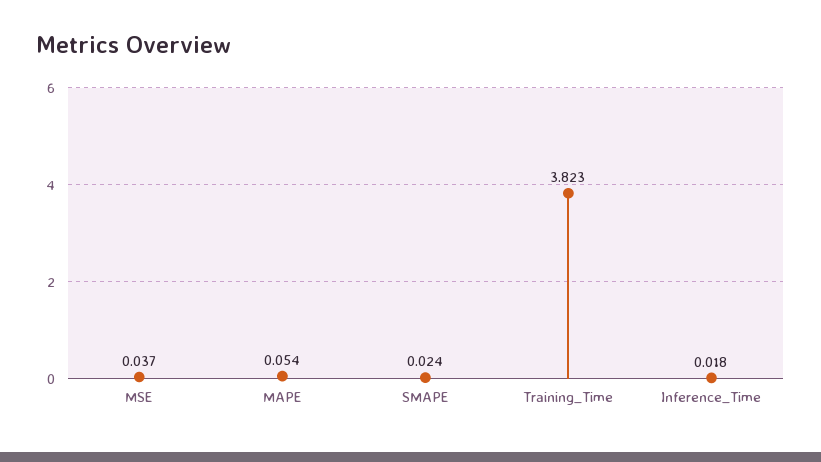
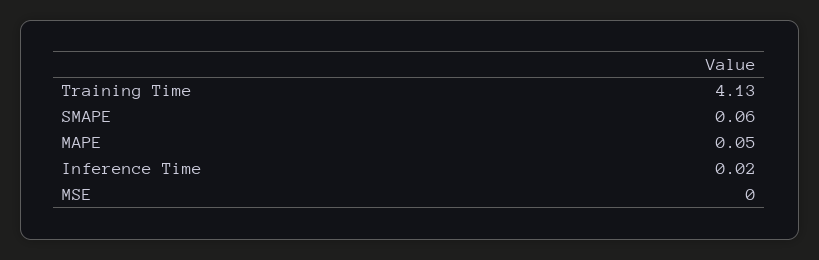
MSE: 0.037 -> 0
SMAPE: 0.024 -> 0.06
Training_Time: 3.823 -> 4.13

